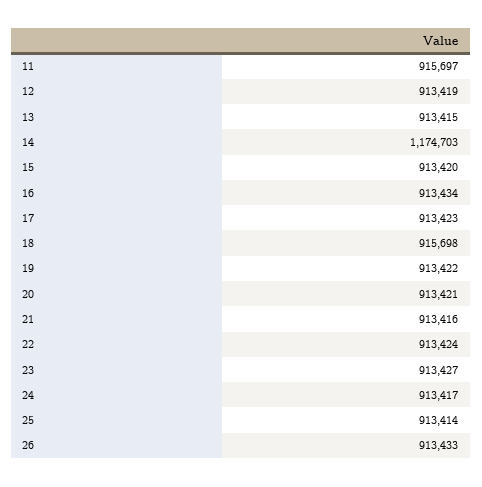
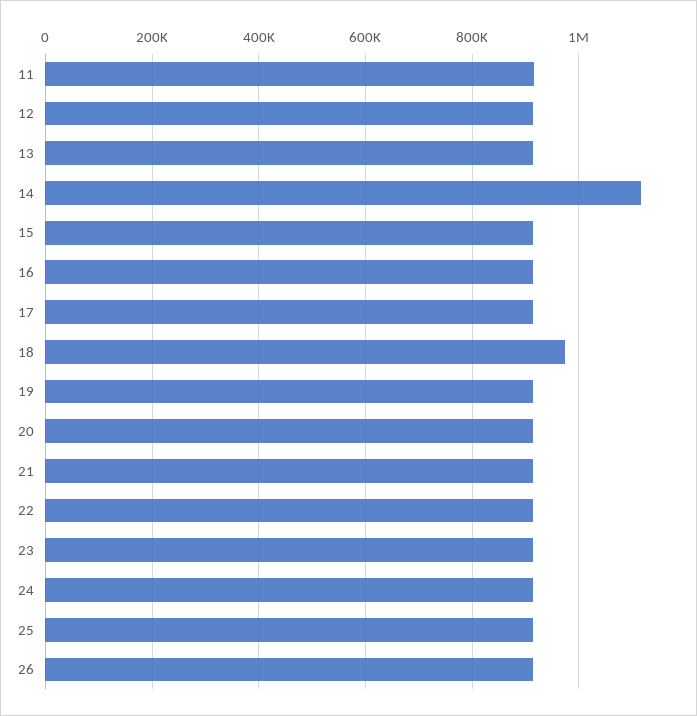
14: 1174703 -> 1120000
18: 915698 -> 980000

